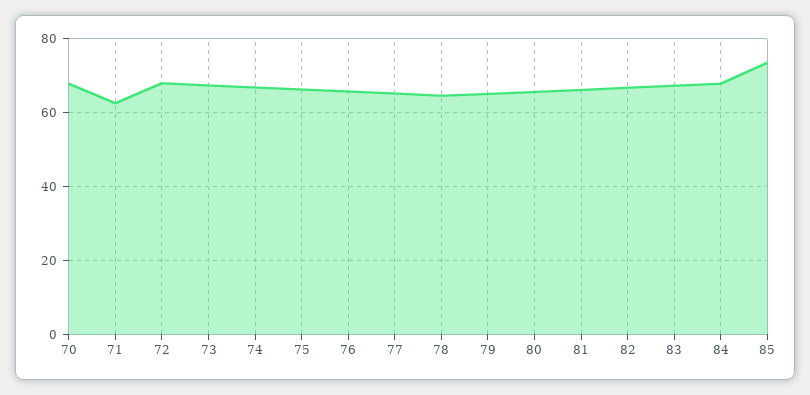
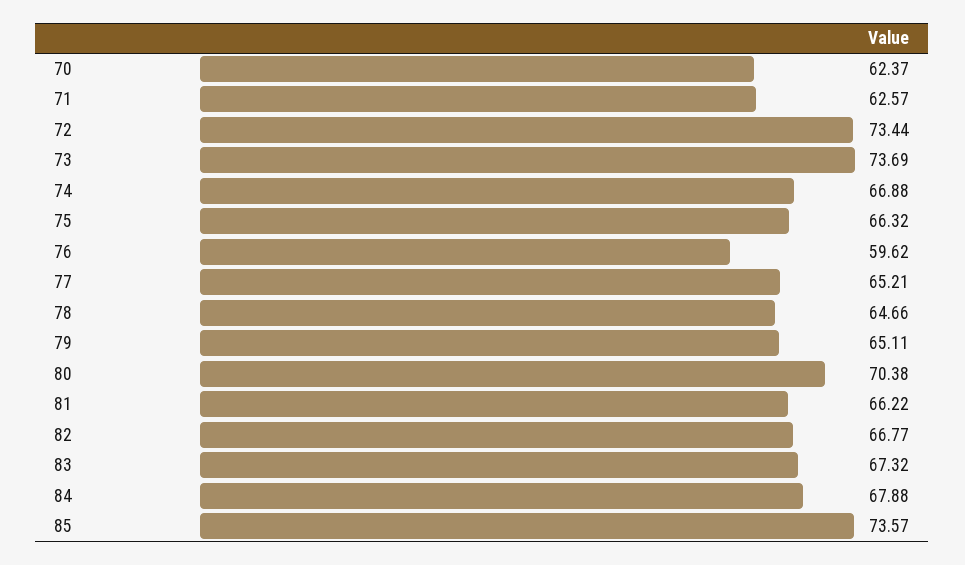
70: 68 -> 62.37
72: 68 -> 73.44
73: 68 -> 73.69
76: 66 -> 59.62
80: 66 -> 70.38

